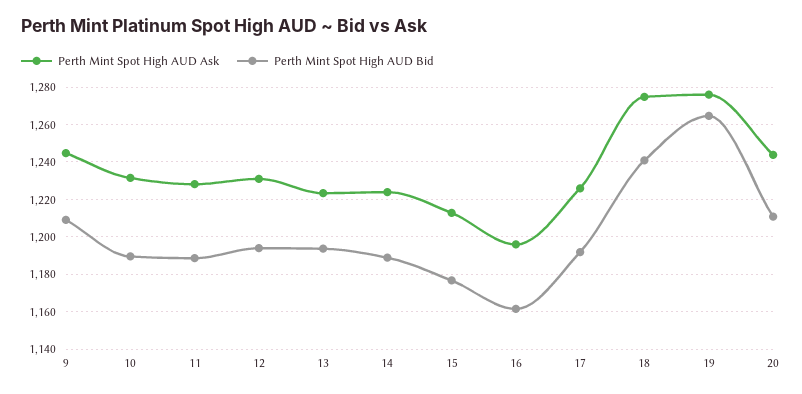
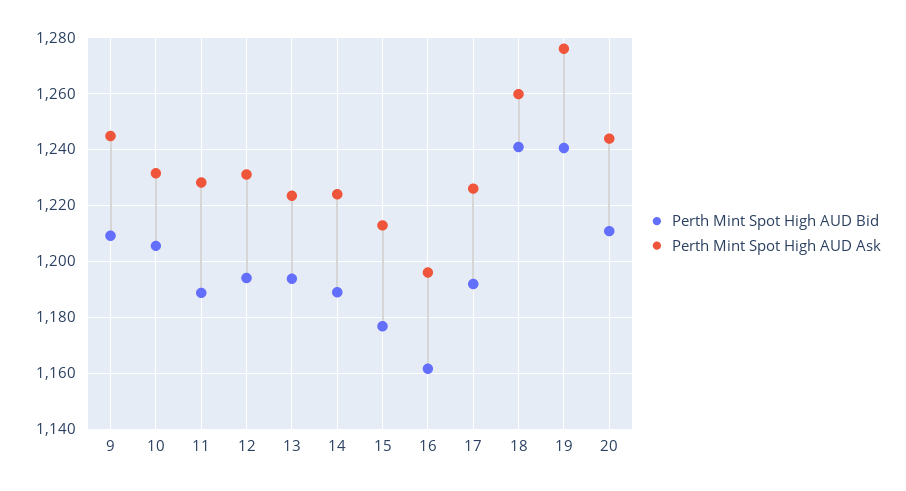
Perth Mint Spot High AUD Bid, 10: 1190 -> 1205
Perth Mint Spot High AUD Ask, 18: 1275 -> 1260
Perth Mint Spot High AUD Bid, 19: 1265 -> 1240

